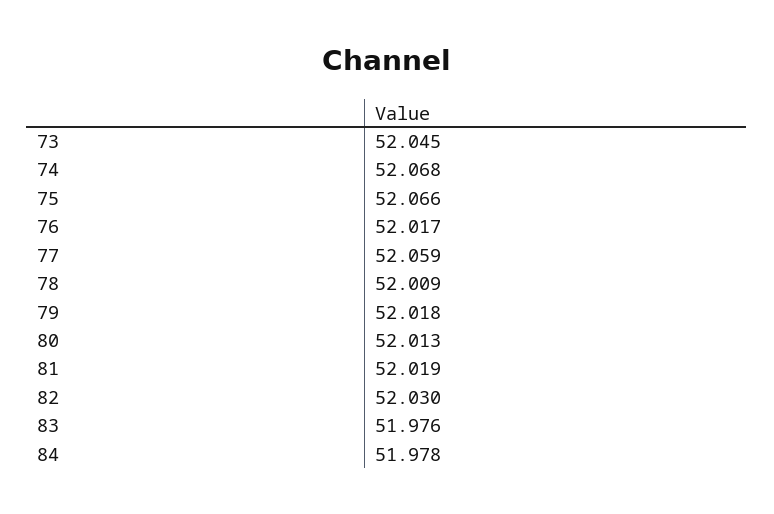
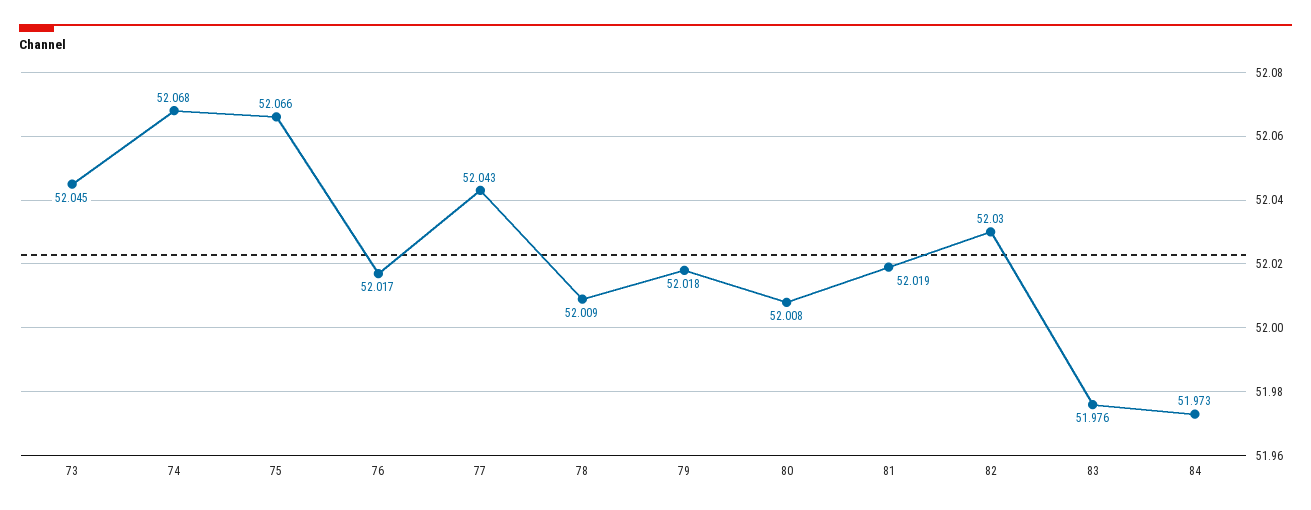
77: 52.059 -> 52.043
80: 52.013 -> 52.008
84: 51.978 -> 51.973

